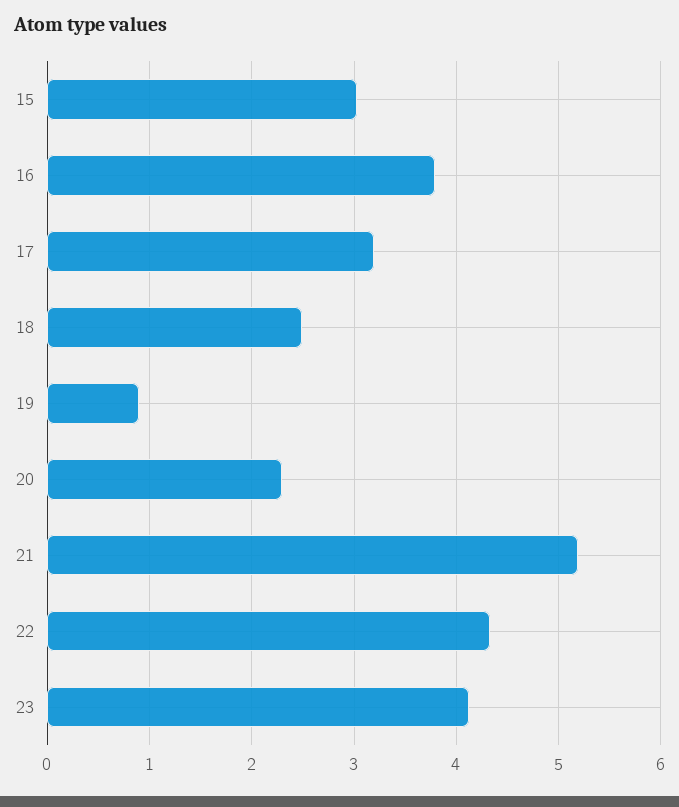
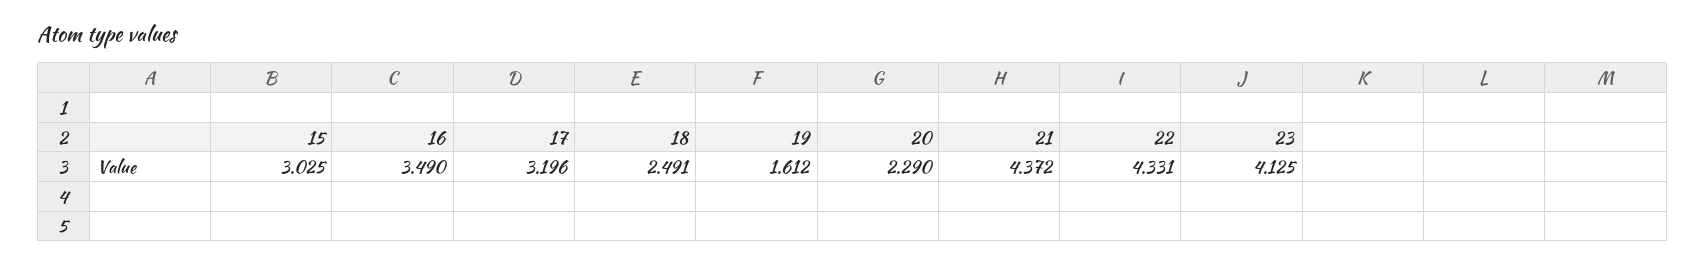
16: 3.8 -> 3.49
19: 0.9 -> 1.612
21: 5.2 -> 4.372

